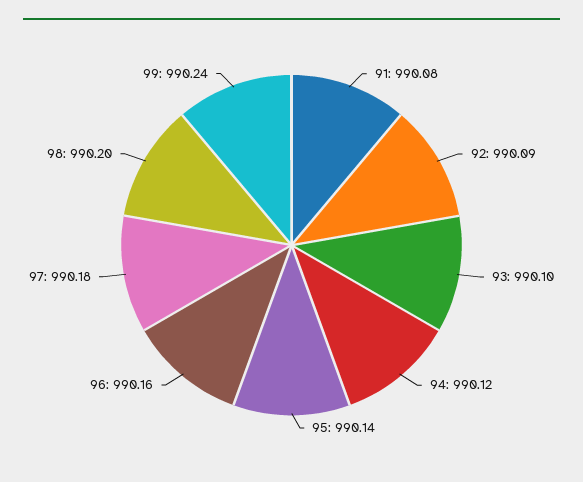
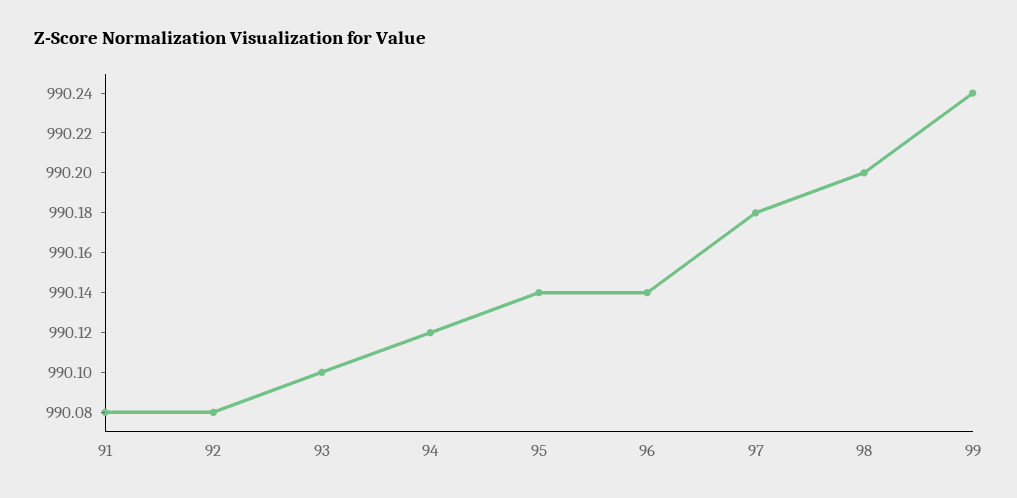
92: 990.09 -> 990.08
96: 990.16 -> 990.14

